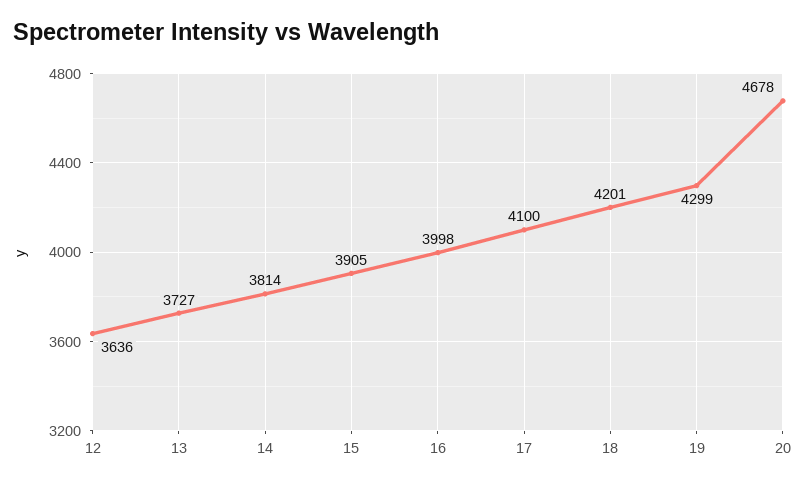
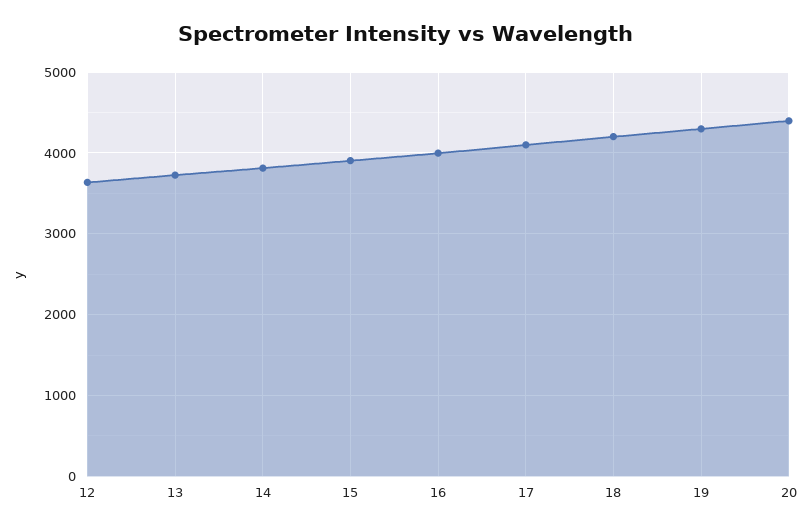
20: 4678 -> 4400

